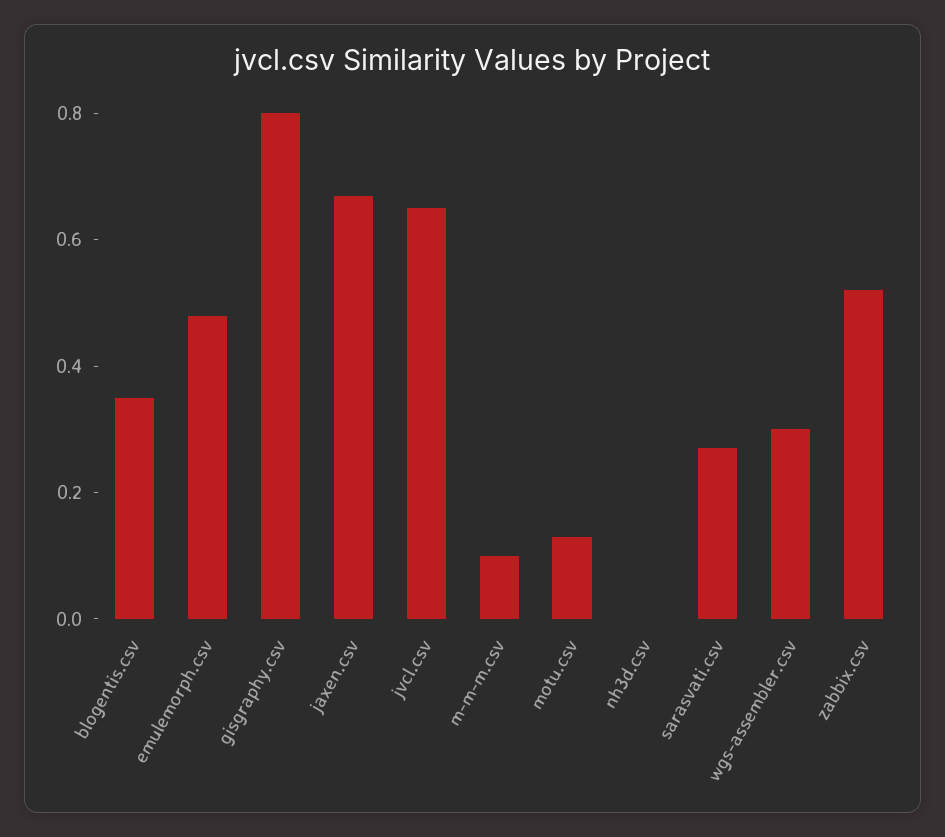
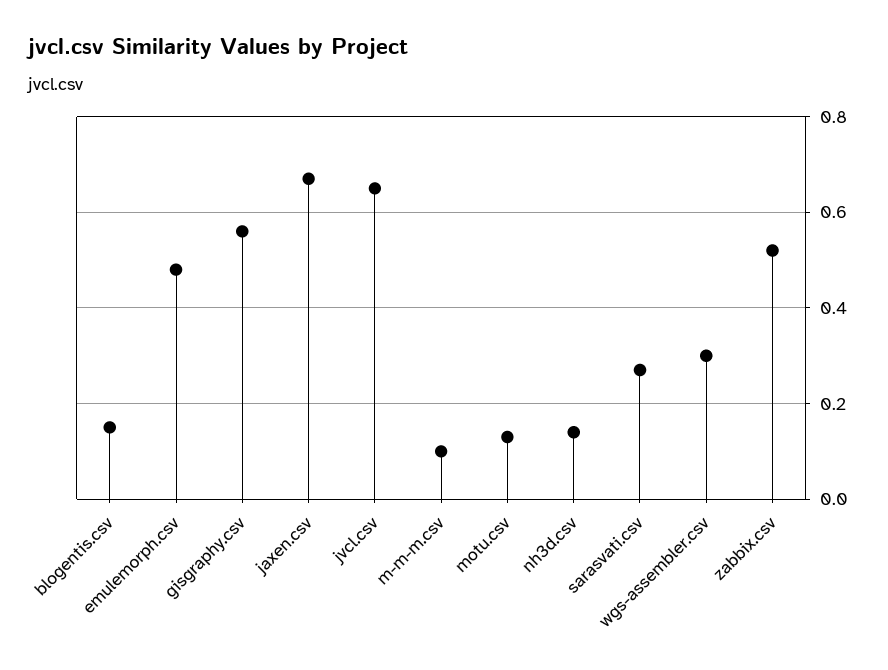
blogentis.csv: 0.35 -> 0.15
gisgraphy.csv: 0.8 -> 0.55
nh3d.csv: 0 -> 0.15

